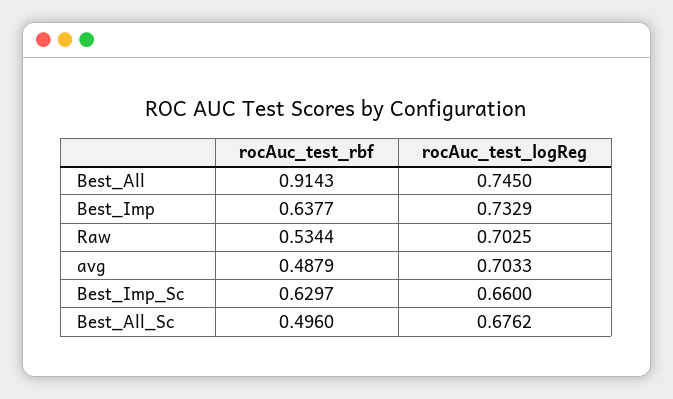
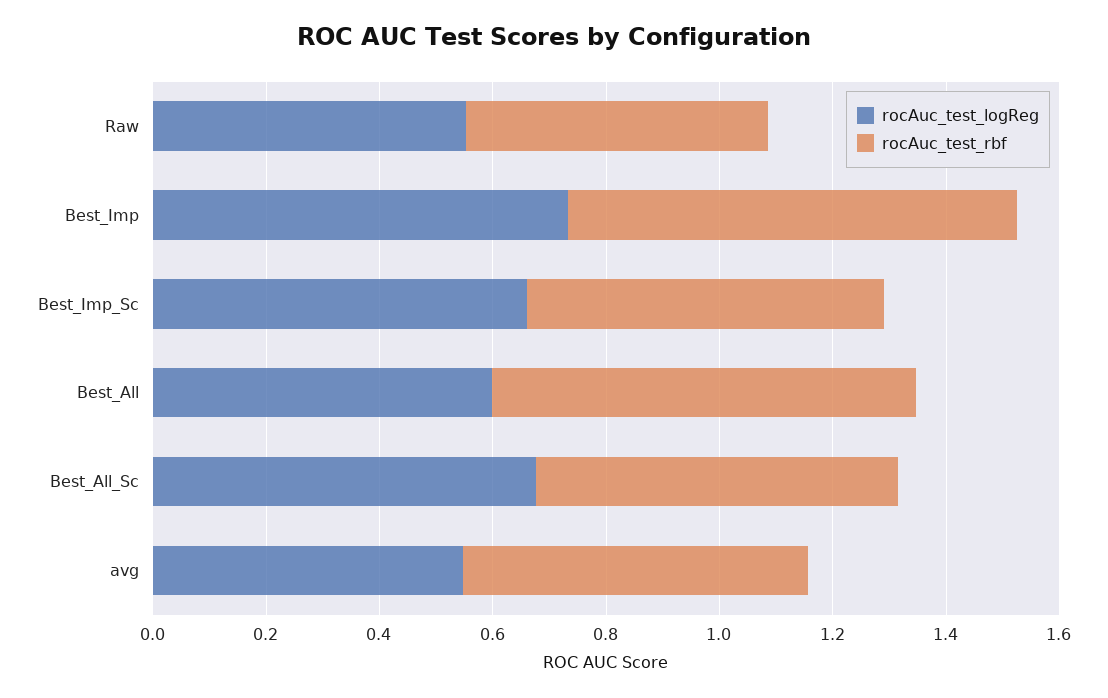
rocAuc_test_rbf, Best_All: 0.9143 -> 0.75
rocAuc_test_logReg, Best_All: 0.745 -> 0.6
rocAuc_test_rbf, Best_Imp: 0.6377 -> 0.8
rocAuc_test_logReg, Raw: 0.7025 -> 0.55
rocAuc_test_rbf, avg: 0.4879 -> 0.6
rocAuc_test_logReg, avg: 0.7033 -> 0.55
rocAuc_test_rbf, Best_All_Sc: 0.496 -> 0.65

